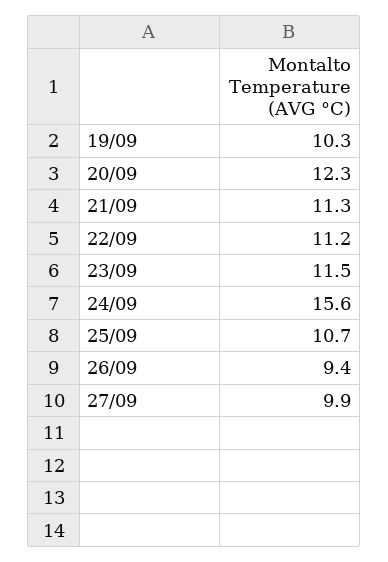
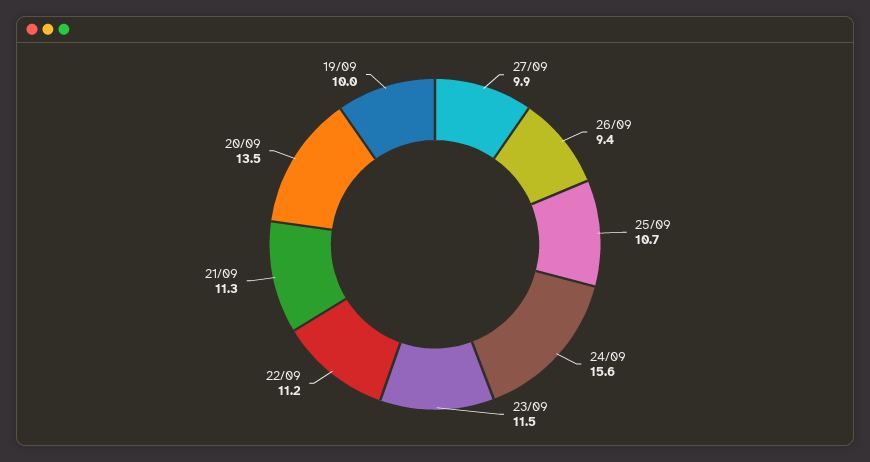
19/09: 10.3 -> 10
20/09: 12.3 -> 13.5

